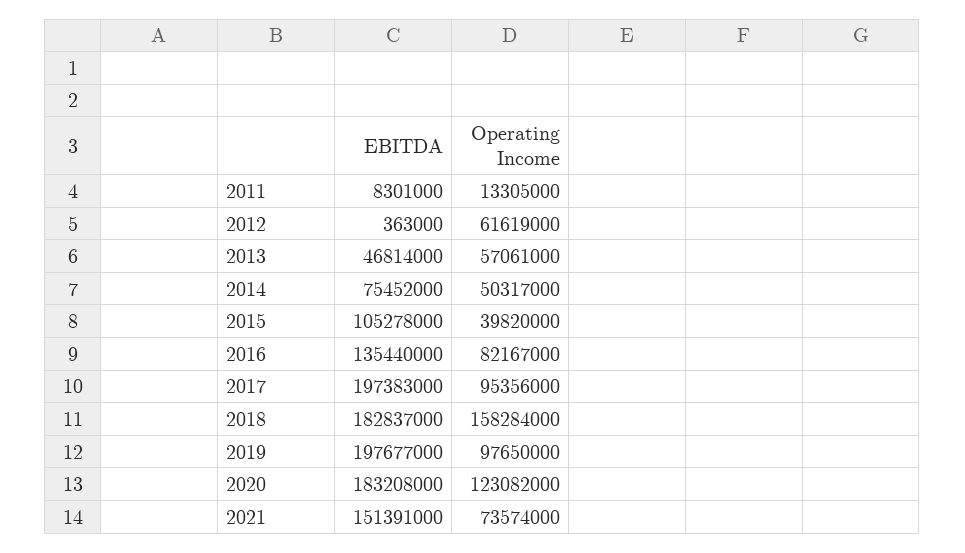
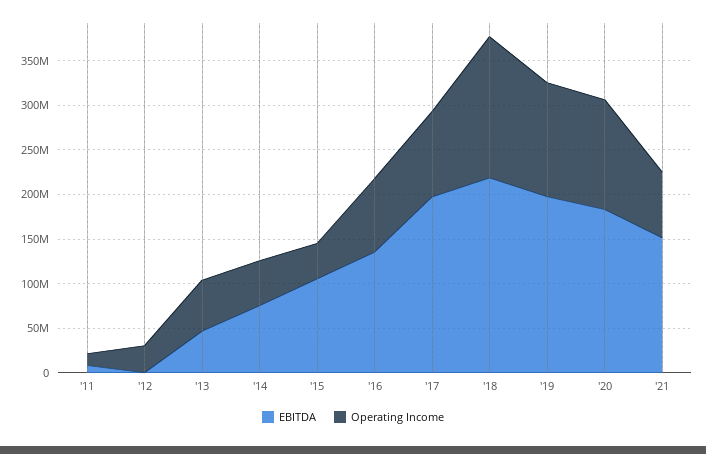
Operating Income, 2012: 61619000 -> 30000000
EBITDA, 2018: 182837000 -> 220000000
Operating Income, 2019: 97650000 -> 130000000

